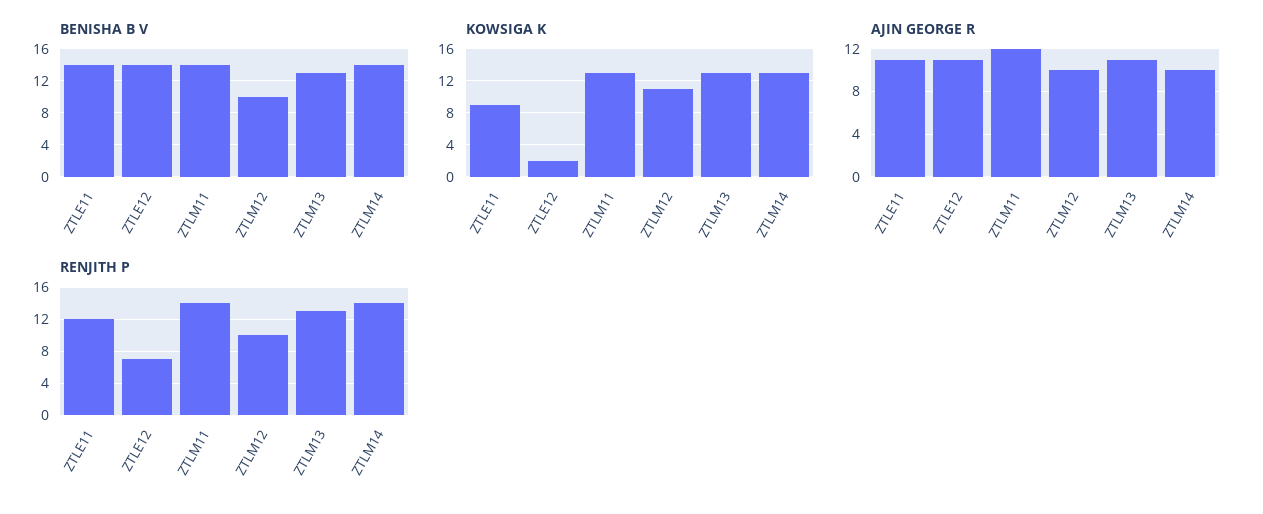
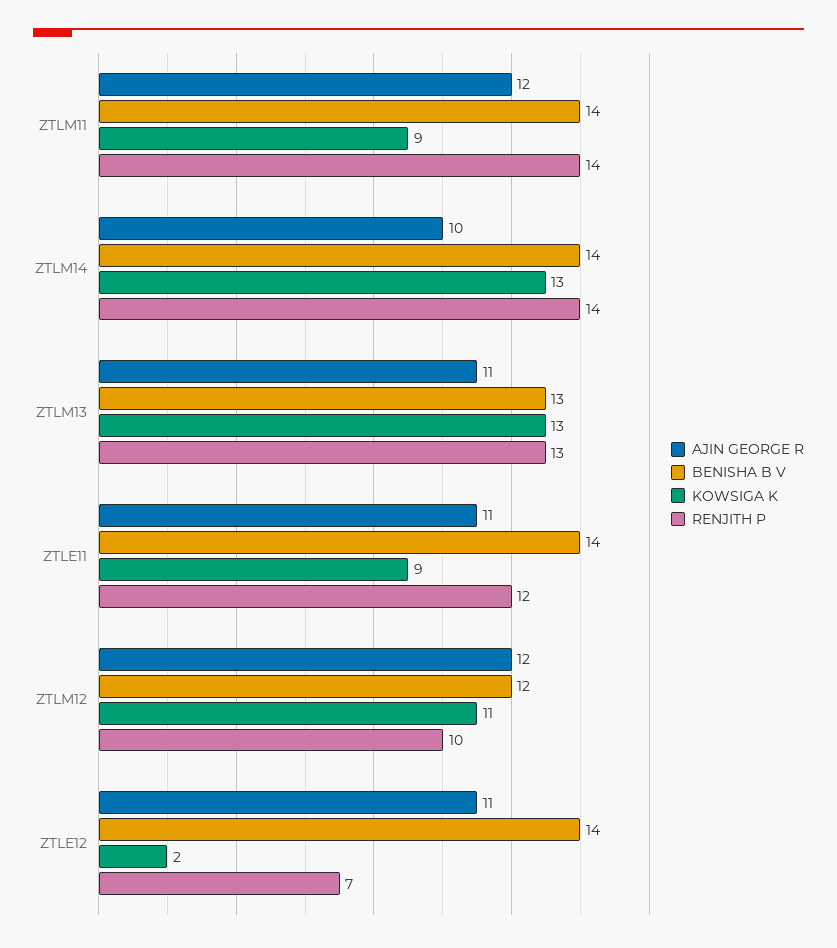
BENISHA B V, ZTLM12: 10 -> 12
KOWSIGA K, ZTLM11: 13 -> 9
AJIN GEORGE R, ZTLM12: 10 -> 12

